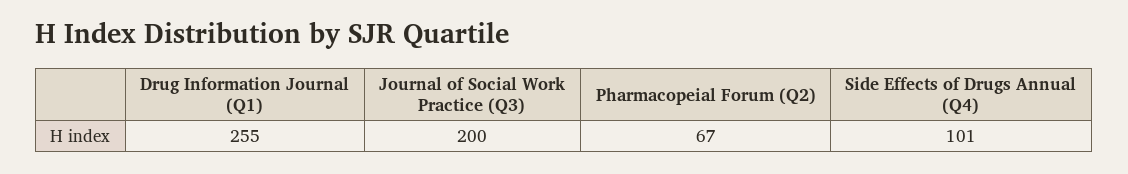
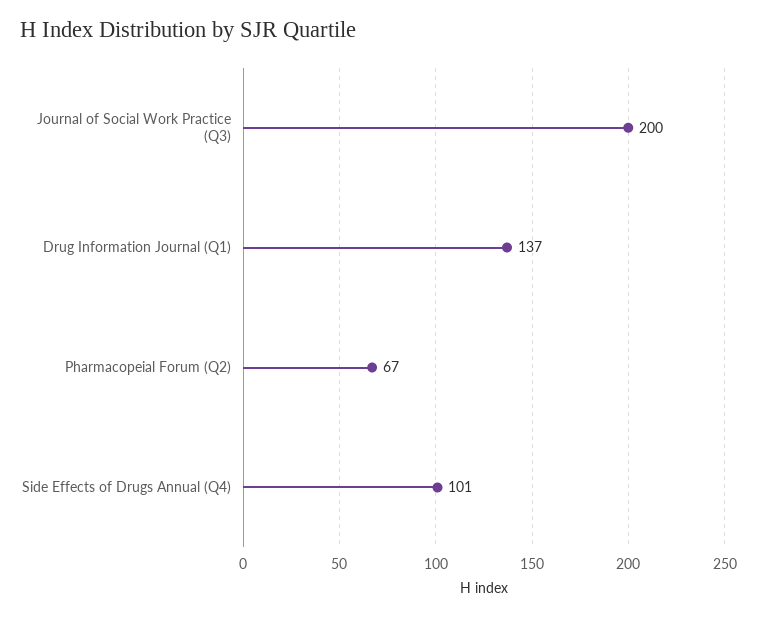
Drug Information Journal (Q1): 255 -> 137

